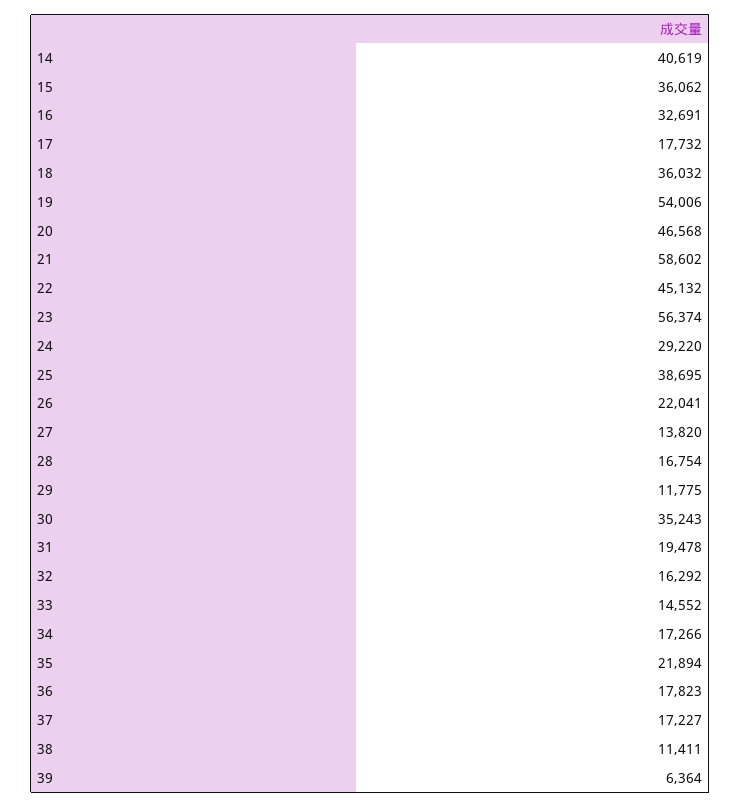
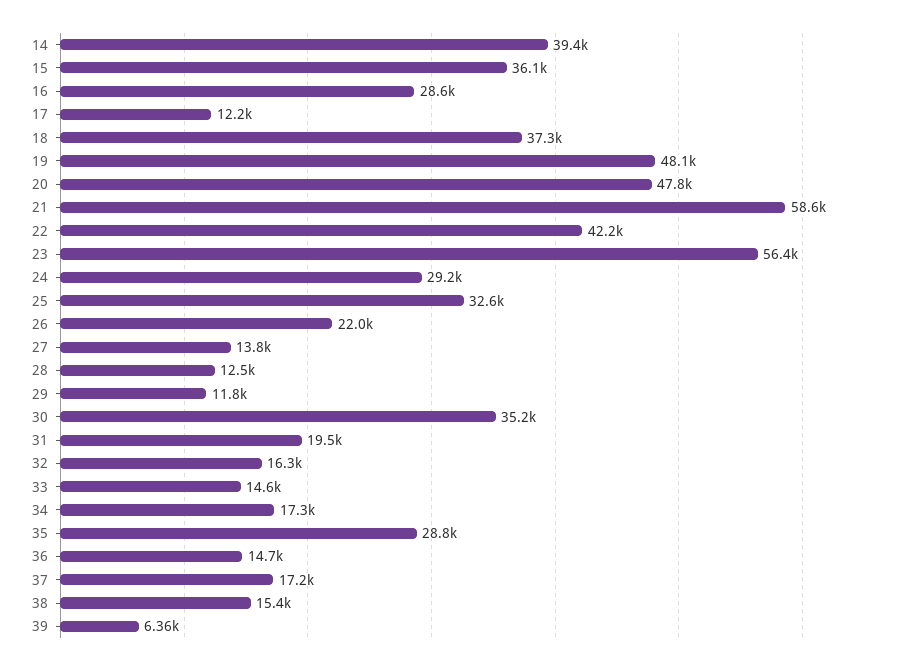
14: 40619 -> 39400
16: 32691 -> 28600
17: 17732 -> 12200
18: 36032 -> 37300
19: 54006 -> 48100
20: 46568 -> 47800
22: 45132 -> 42200
25: 38695 -> 32600
28: 16754 -> 12500
35: 21894 -> 28800
36: 17823 -> 14700
38: 11411 -> 15400

